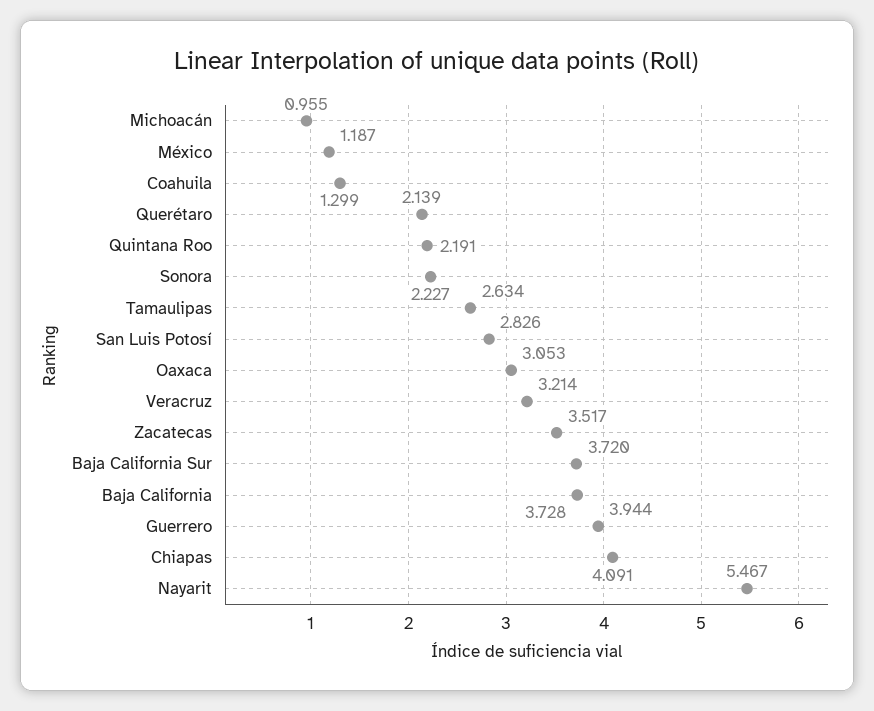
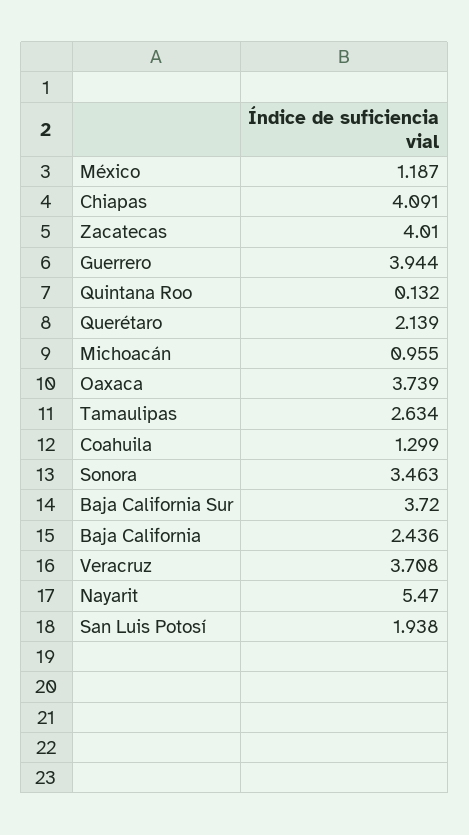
Quintana Roo: 2.191 -> 0.132
Sonora: 2.227 -> 3.463
San Luis Potosí: 2.826 -> 1.938
Oaxaca: 3.053 -> 3.739
Veracruz: 3.214 -> 3.708
Zacatecas: 3.517 -> 4.01
Baja California: 3.728 -> 2.436
Nayarit: 5.467 -> 5.47

